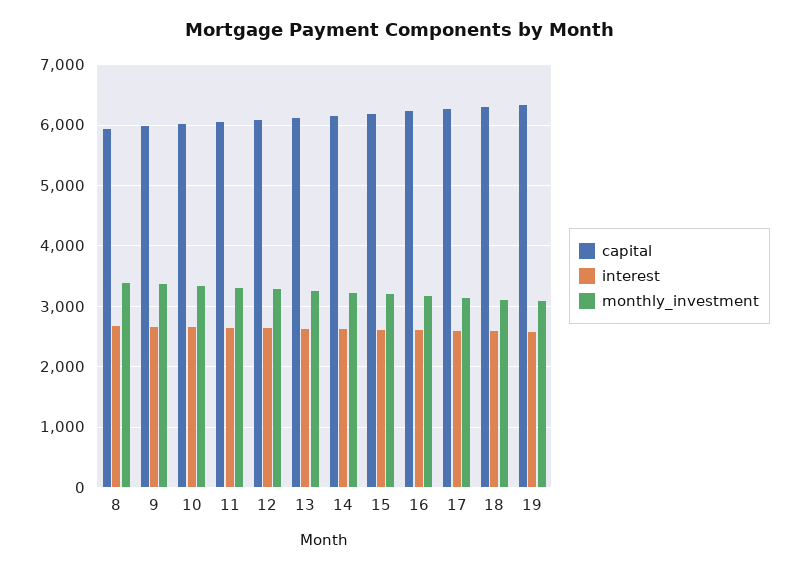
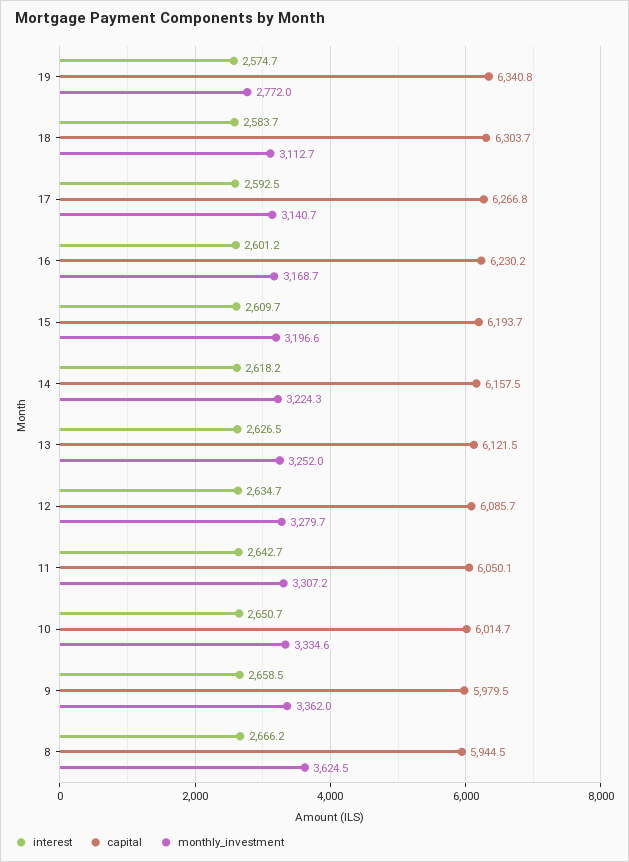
monthly_investment, 8: 3400 -> 3624.5
monthly_investment, 19: 3100 -> 2772

